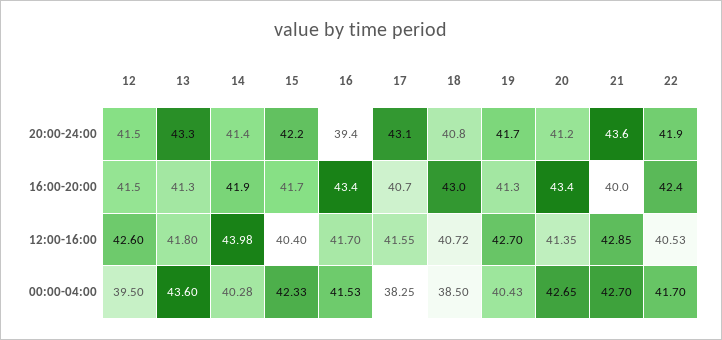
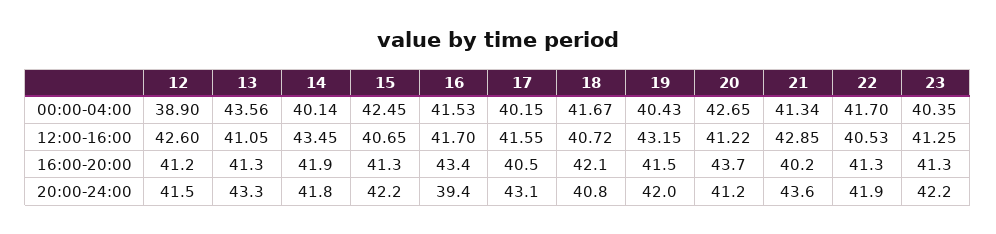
14, 20:00-24:00: 41.4 -> 41.8
19, 20:00-24:00: 41.7 -> 42
12, 16:00-20:00: 41.5 -> 41.2
15, 16:00-20:00: 41.7 -> 41.3
17, 16:00-20:00: 40.7 -> 40.5
18, 16:00-20:00: 43 -> 42.1
19, 16:00-20:00: 41.3 -> 41.5
20, 16:00-20:00: 43.4 -> 43.7
21, 16:00-20:00: 40 -> 40.2
22, 16:00-20:00: 42.4 -> 41.3
13, 12:00-16:00: 41.8 -> 41.05
14, 12:00-16:00: 43.98 -> 43.45
15, 12:00-16:00: 40.4 -> 40.65
19, 12:00-16:00: 42.7 -> 43.15
20, 12:00-16:00: 41.35 -> 41.22
12, 00:00-04:00: 39.5 -> 38.9
13, 00:00-04:00: 43.6 -> 43.56
14, 00:00-04:00: 40.28 -> 40.14
15, 00:00-04:00: 42.33 -> 42.45
17, 00:00-04:00: 38.25 -> 40.15
18, 00:00-04:00: 38.5 -> 41.67
21, 00:00-04:00: 42.7 -> 41.34
23, 00:00-04:00: none -> 40.35
23, 12:00-16:00: none -> 41.25
23, 16:00-20:00: none -> 41.3
23, 20:00-24:00: none -> 42.2

